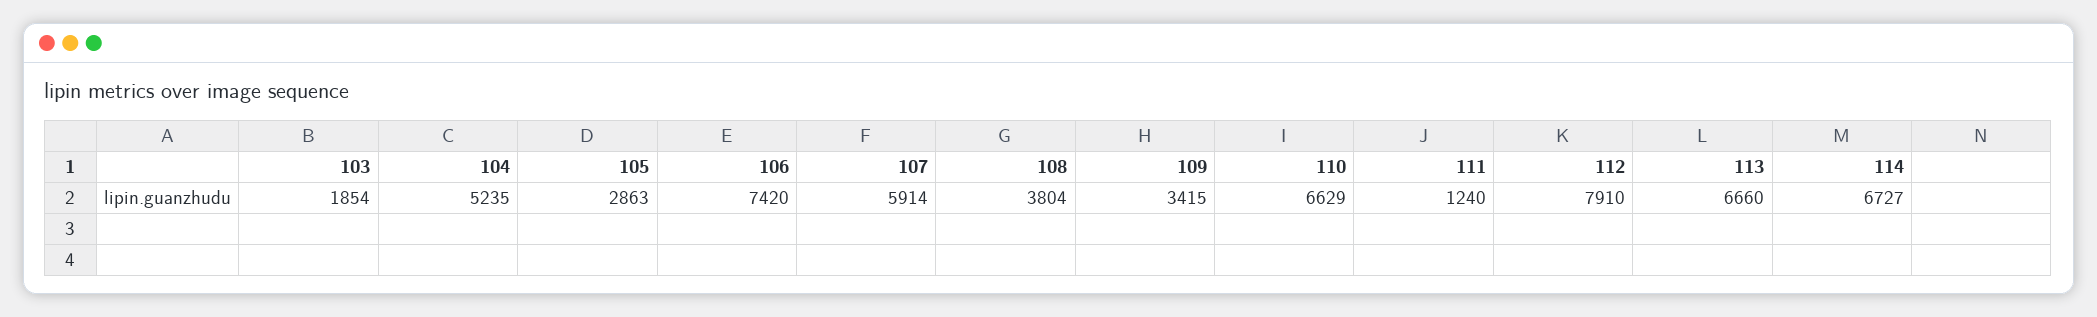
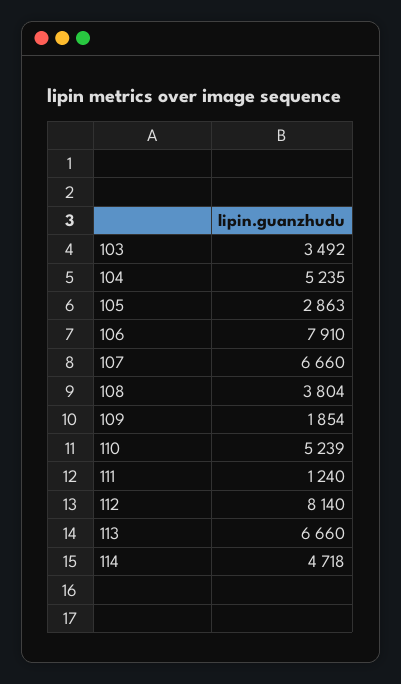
103: 1854 -> 3492
106: 7420 -> 7910
107: 5914 -> 6660
109: 3415 -> 1854
110: 6629 -> 5239
112: 7910 -> 8140
114: 6727 -> 4718

